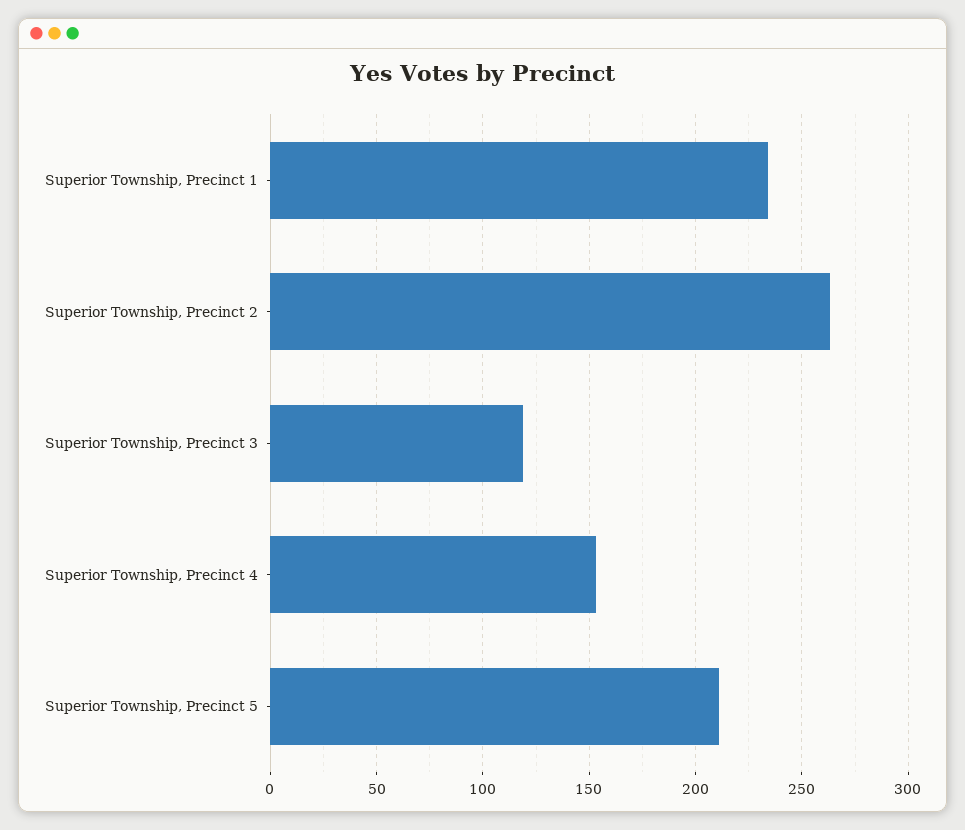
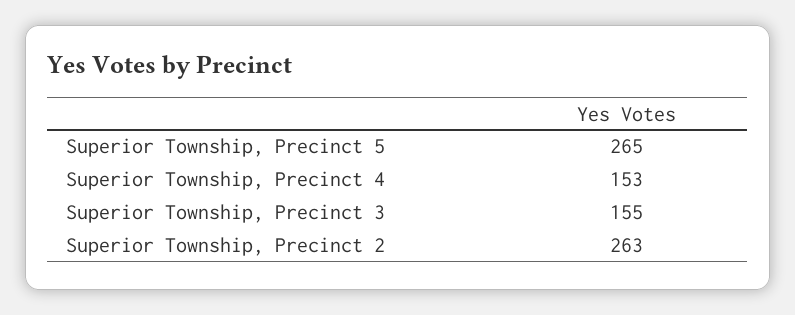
Superior Township, Precinct 1: 235 -> none
Superior Township, Precinct 3: 120 -> 155
Superior Township, Precinct 5: 210 -> 265

